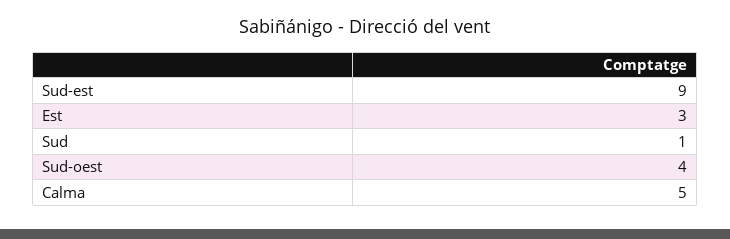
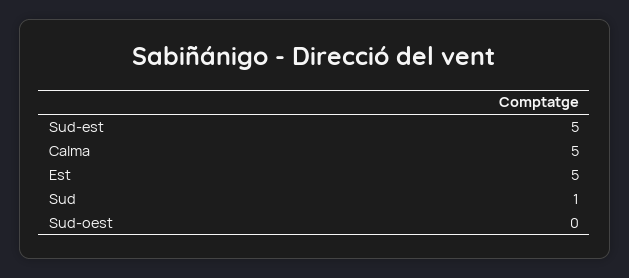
Sud-est: 9 -> 5
Est: 3 -> 5
Sud-oest: 4 -> 0

